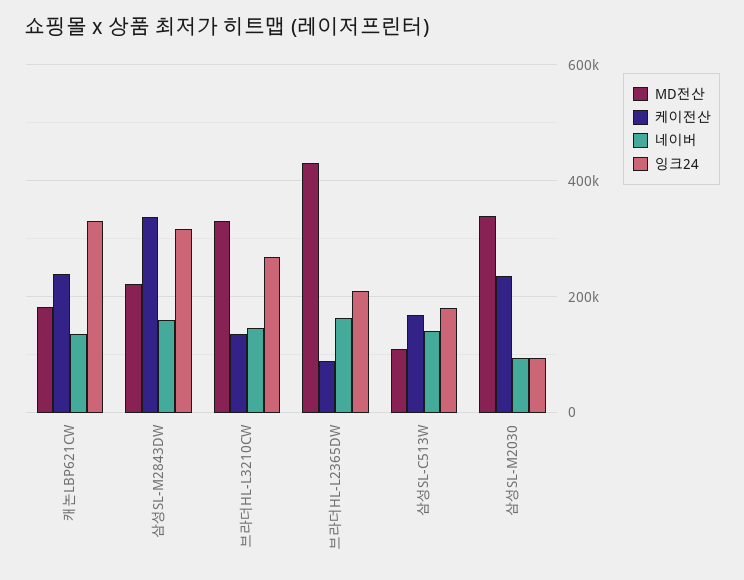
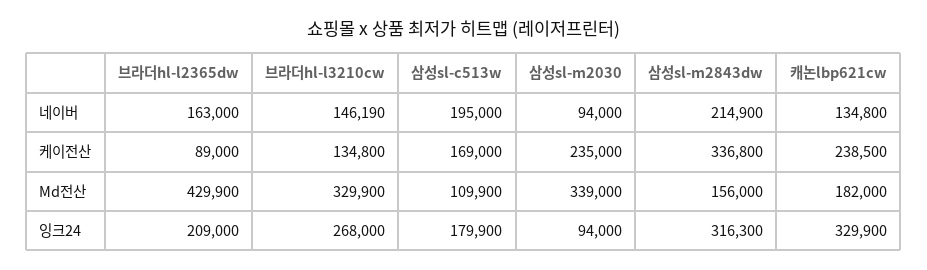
MD전산, 삼성SL-M2843DW: 220000 -> 156000
네이버, 삼성SL-M2843DW: 160000 -> 214900
네이버, 삼성SL-C513W: 140000 -> 195000

